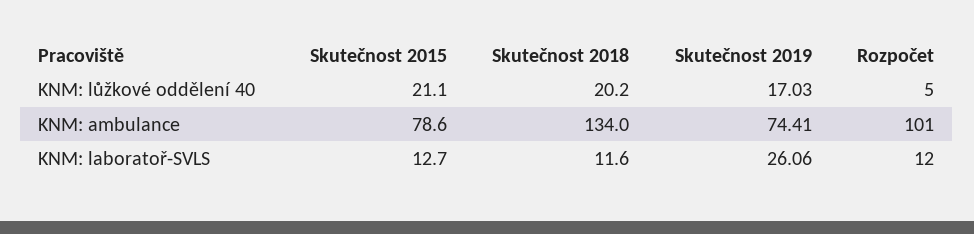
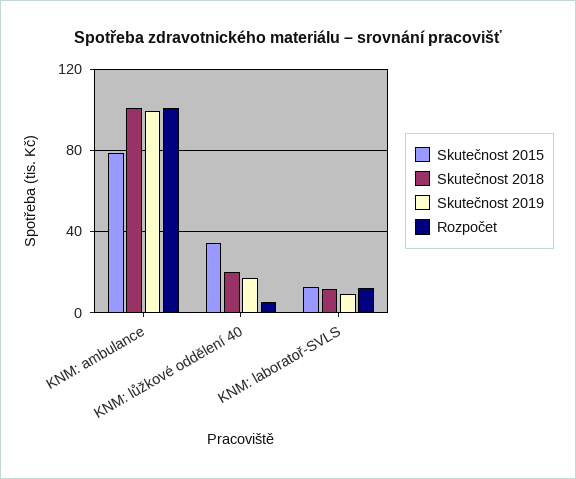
Skutečnost 2015, KNM: lůžkové oddělení 40: 21.1 -> 35
Skutečnost 2018, KNM: ambulance: 134 -> 100
Skutečnost 2019, KNM: ambulance: 74.41 -> 100
Skutečnost 2019, KNM: laboratoř-SVLS: 26.06 -> 10

